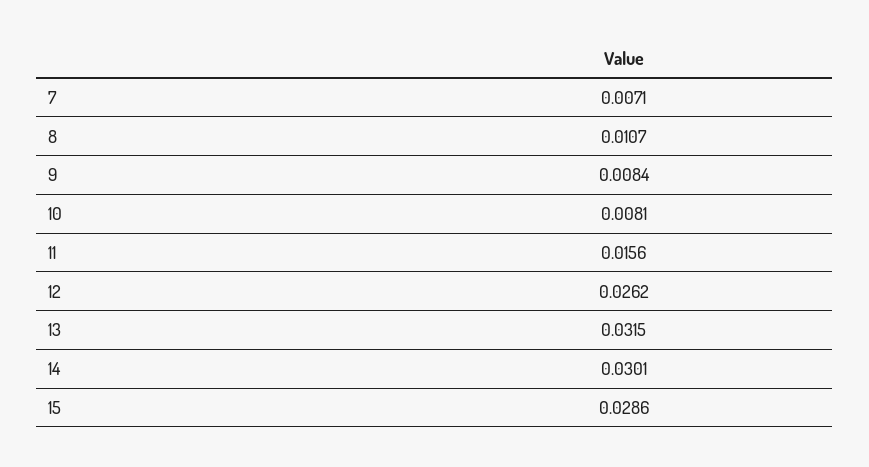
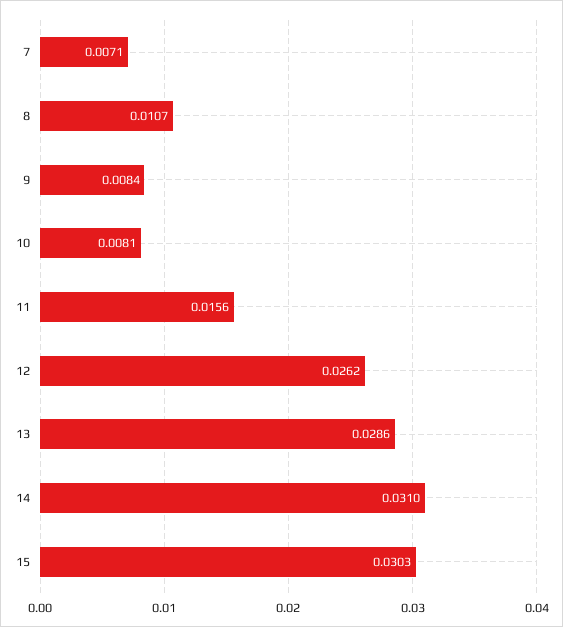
13: 0.0315 -> 0.0286
14: 0.0301 -> 0.031
15: 0.0286 -> 0.0303

